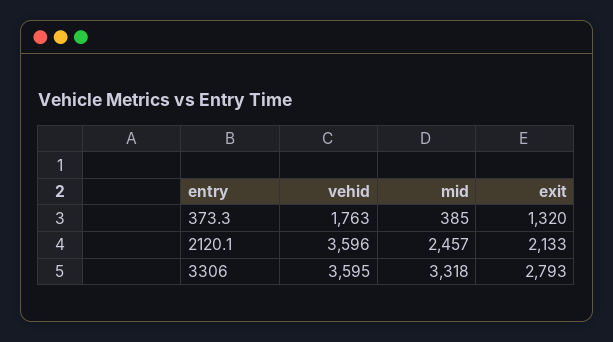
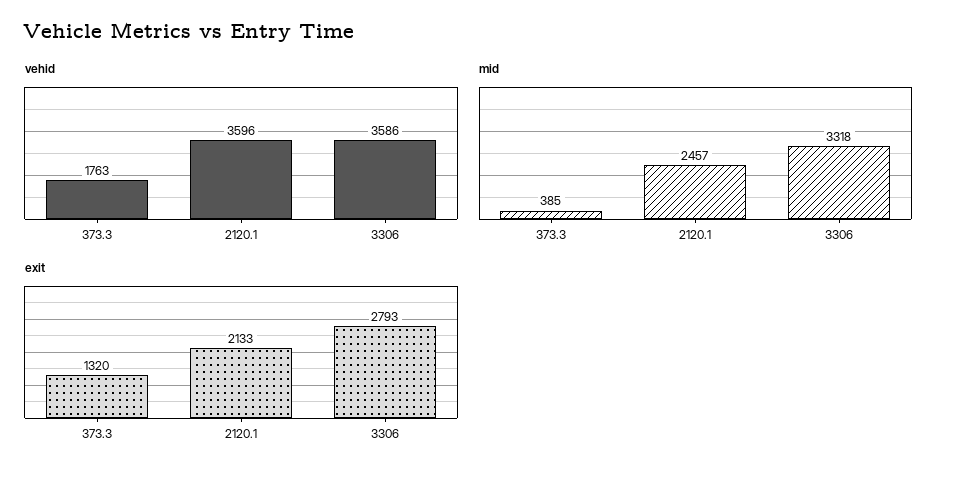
vehid, 3306: 3595 -> 3586

